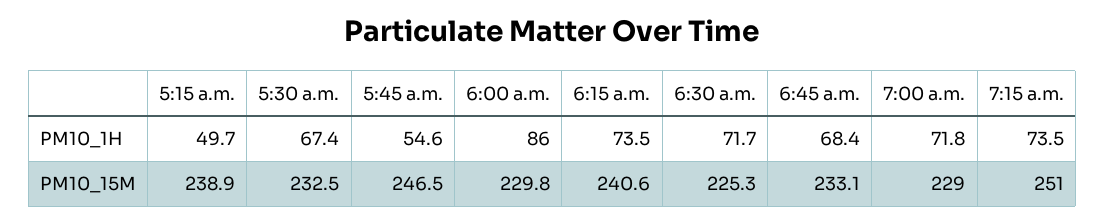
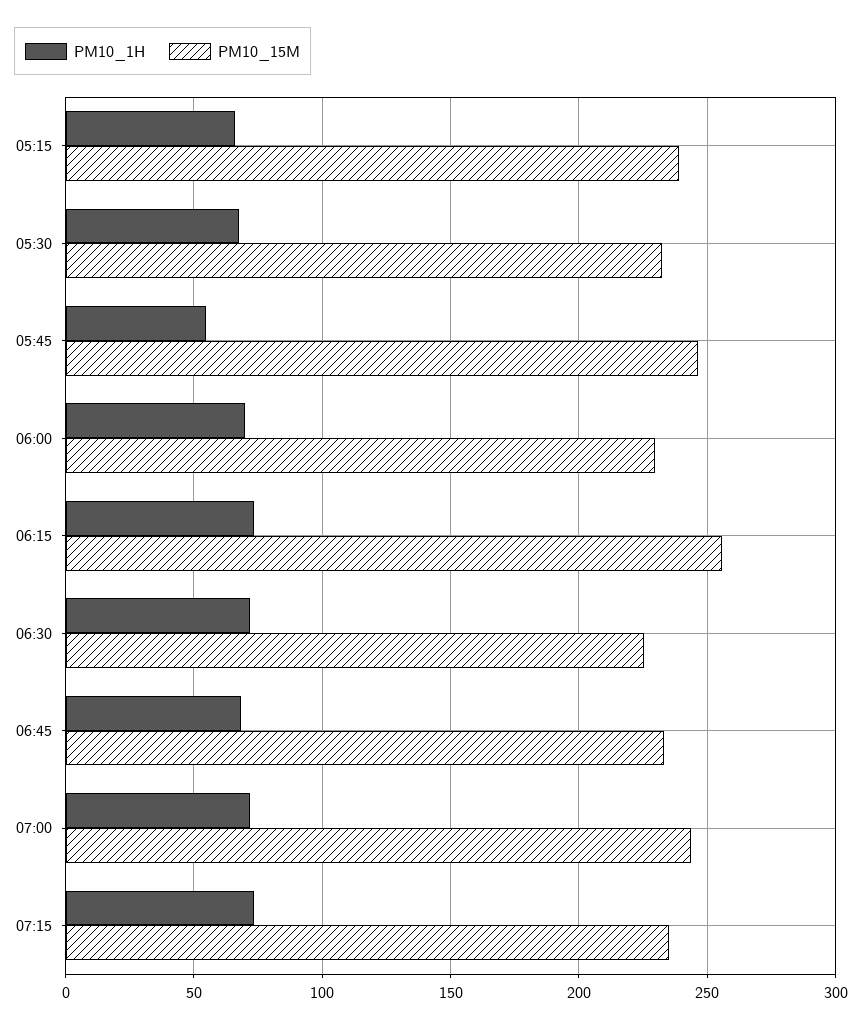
PM10_1H, 5:15 a.m.: 49.7 -> 65
PM10_1H, 6:00 a.m.: 86 -> 70
PM10_15M, 6:15 a.m.: 240.6 -> 255
PM10_15M, 7:00 a.m.: 229 -> 245
PM10_15M, 7:15 a.m.: 251 -> 235

